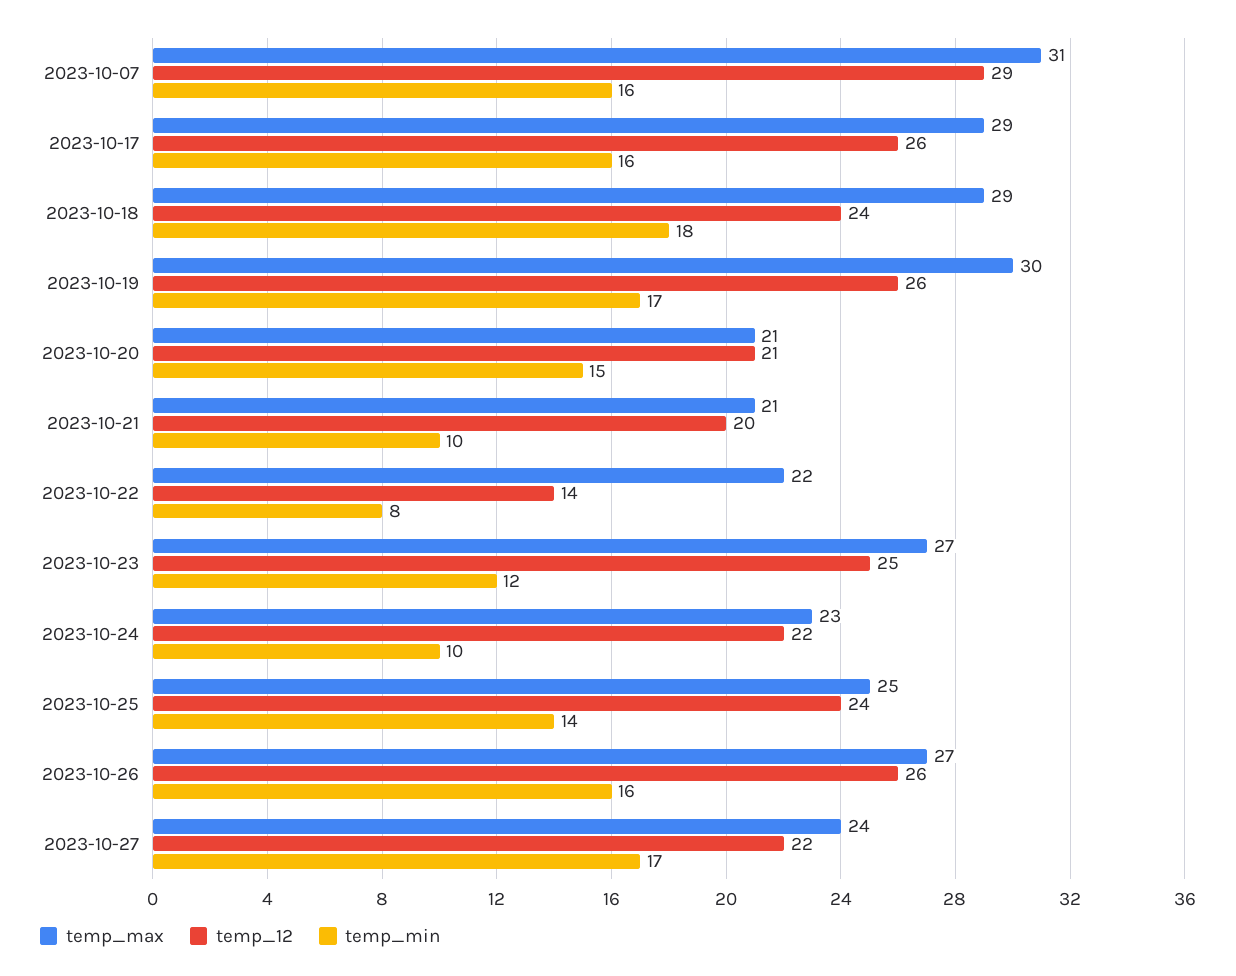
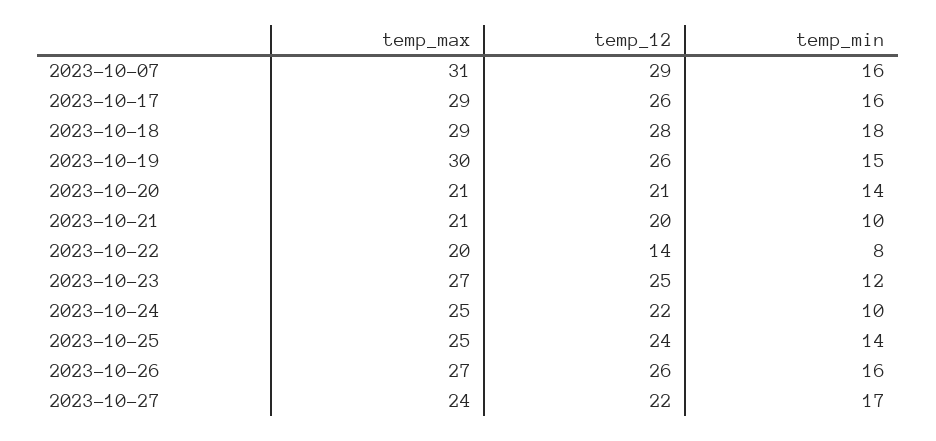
temp_12, 2023-10-18: 24 -> 28
temp_min, 2023-10-19: 17 -> 15
temp_min, 2023-10-20: 15 -> 14
temp_max, 2023-10-22: 22 -> 20
temp_max, 2023-10-24: 23 -> 25

